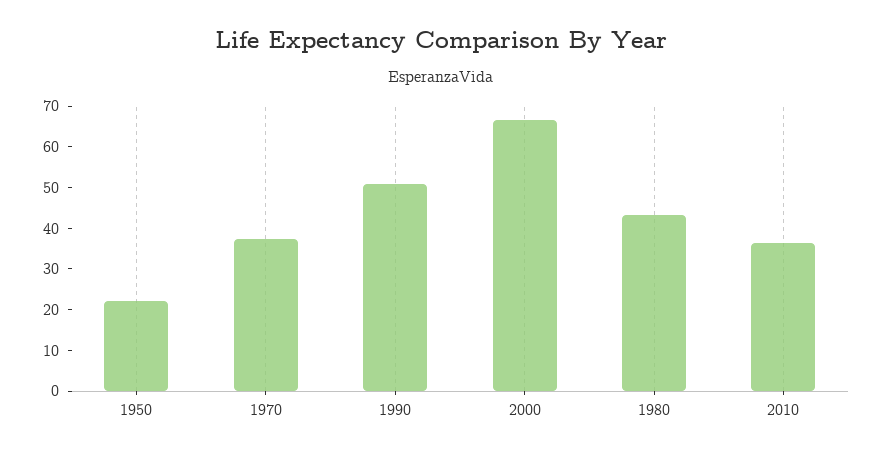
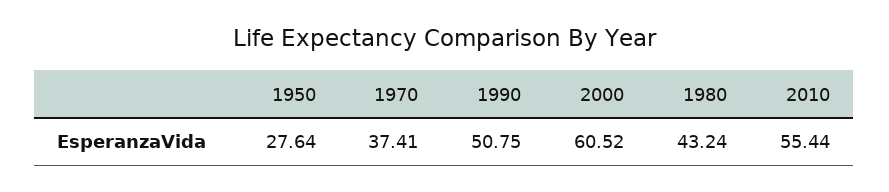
1950: 22 -> 27.64
2000: 66 -> 60.52
2010: 36 -> 55.44

